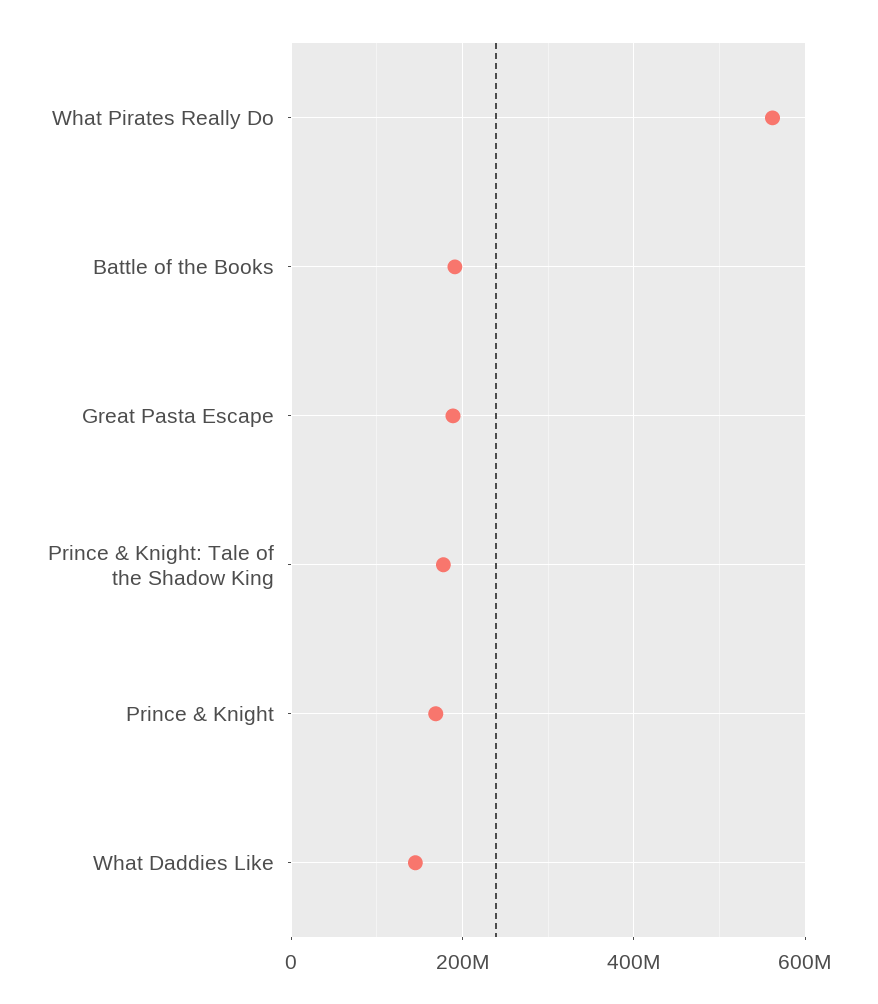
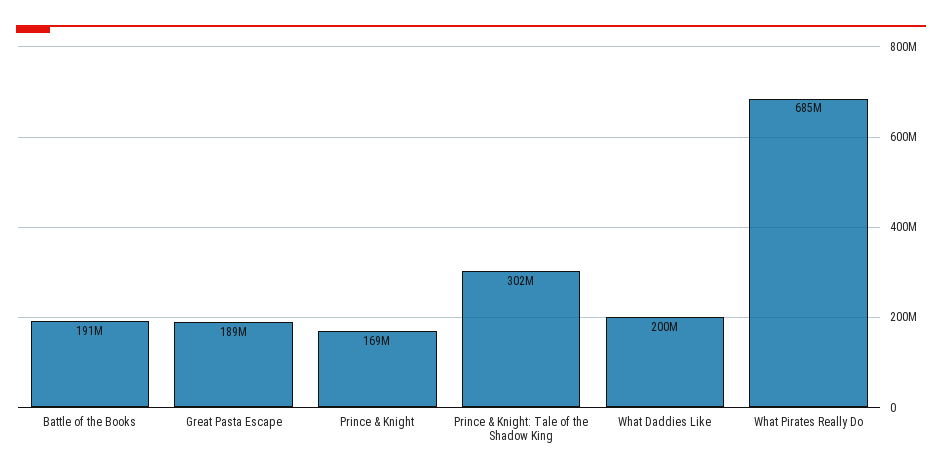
What Pirates Really Do: 560000000 -> 685000000
Prince & Knight: Tale of the Shadow King: 180000000 -> 302000000
What Daddies Like: 140000000 -> 200000000

